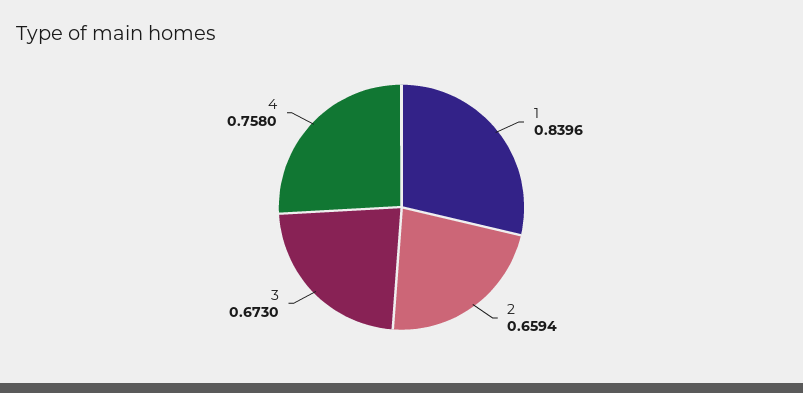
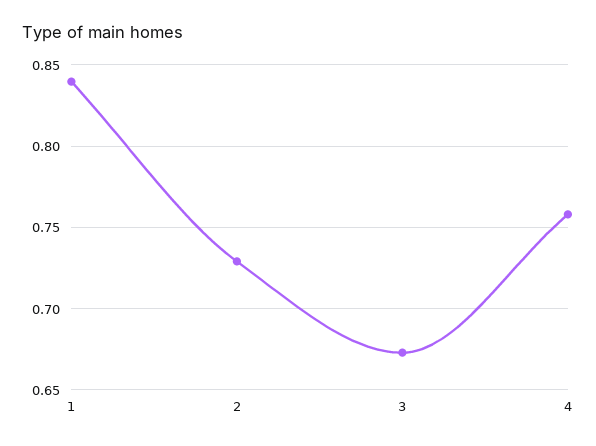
2: 0.6594 -> 0.73

